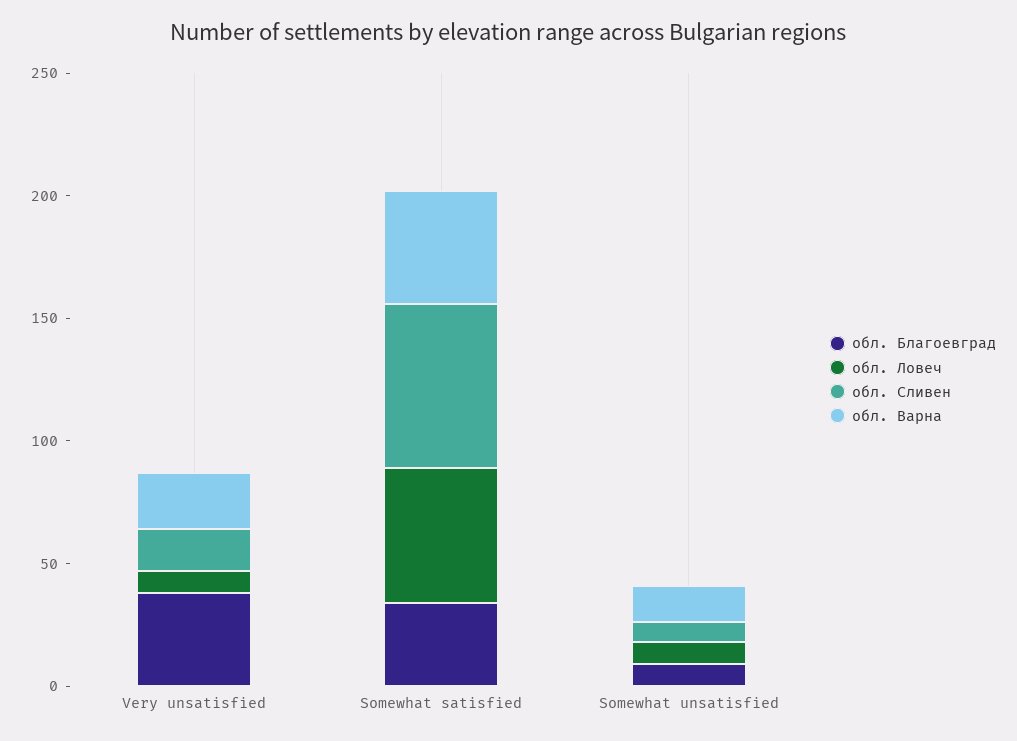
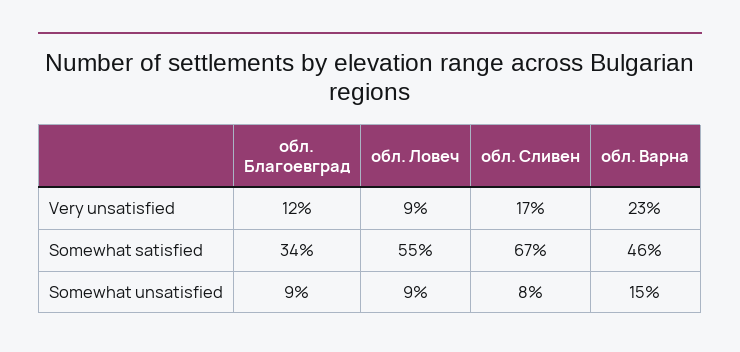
обл. Благоевград, Very unsatisfied: 40 -> 12

